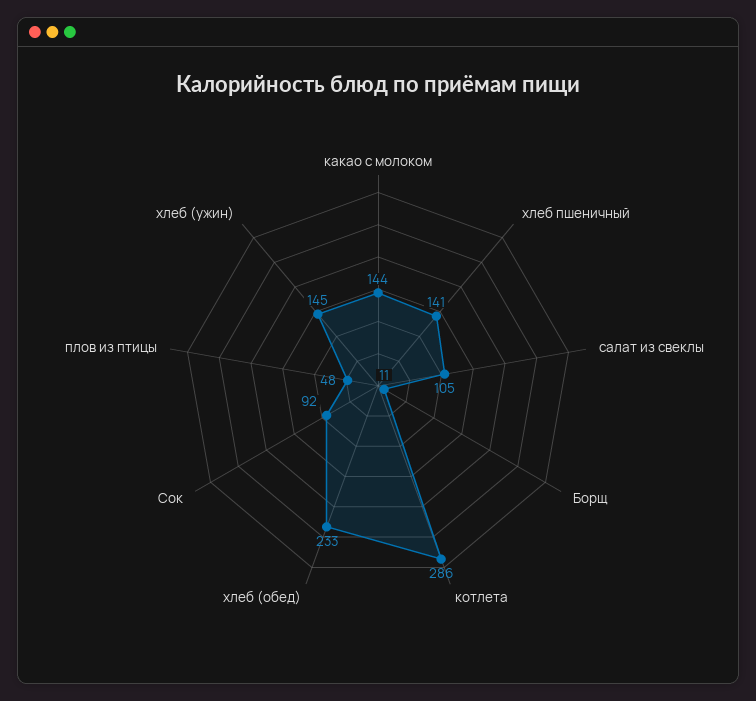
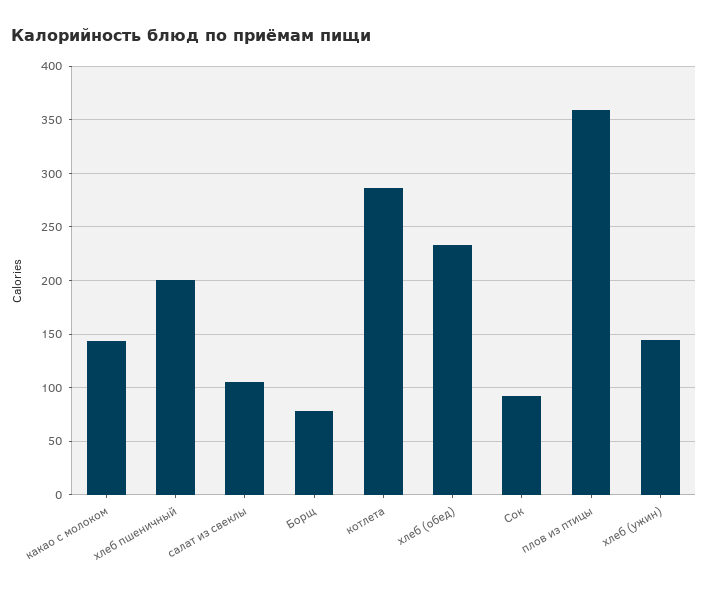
хлеб пшеничный: 141 -> 200
Борщ: 11 -> 80
плов из птицы: 48 -> 360

